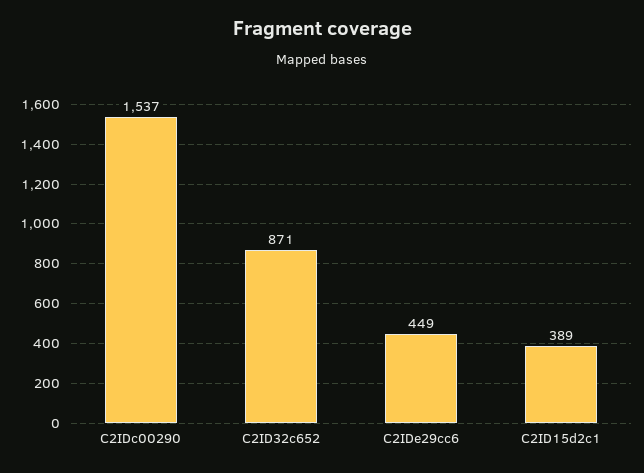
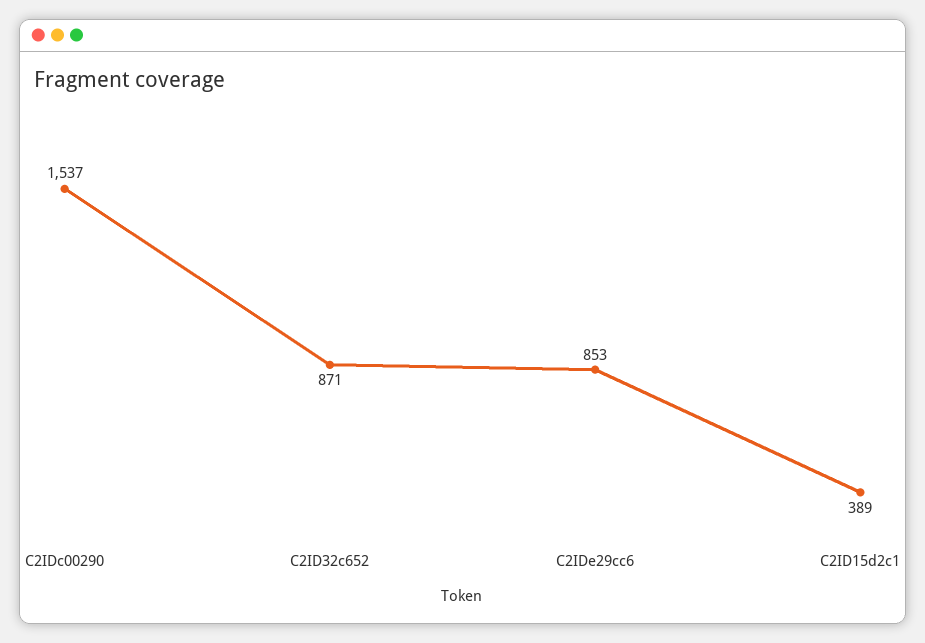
C2IDe29cc6: 449 -> 853

